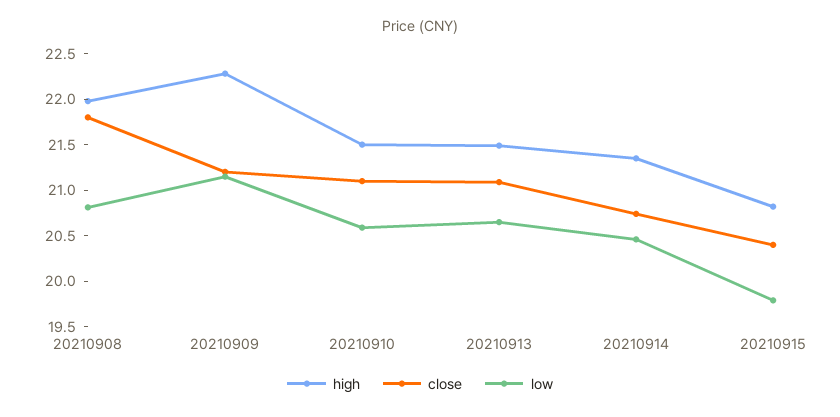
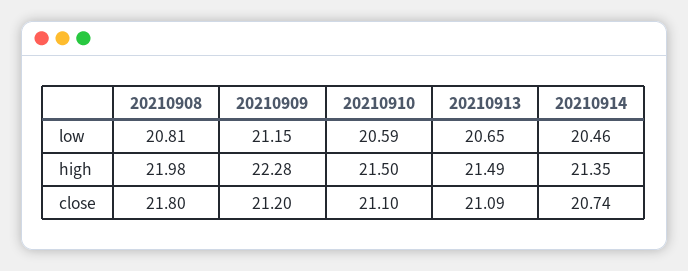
high, 20210915: 20.8 -> none
close, 20210915: 20.4 -> none
low, 20210915: 19.8 -> none

